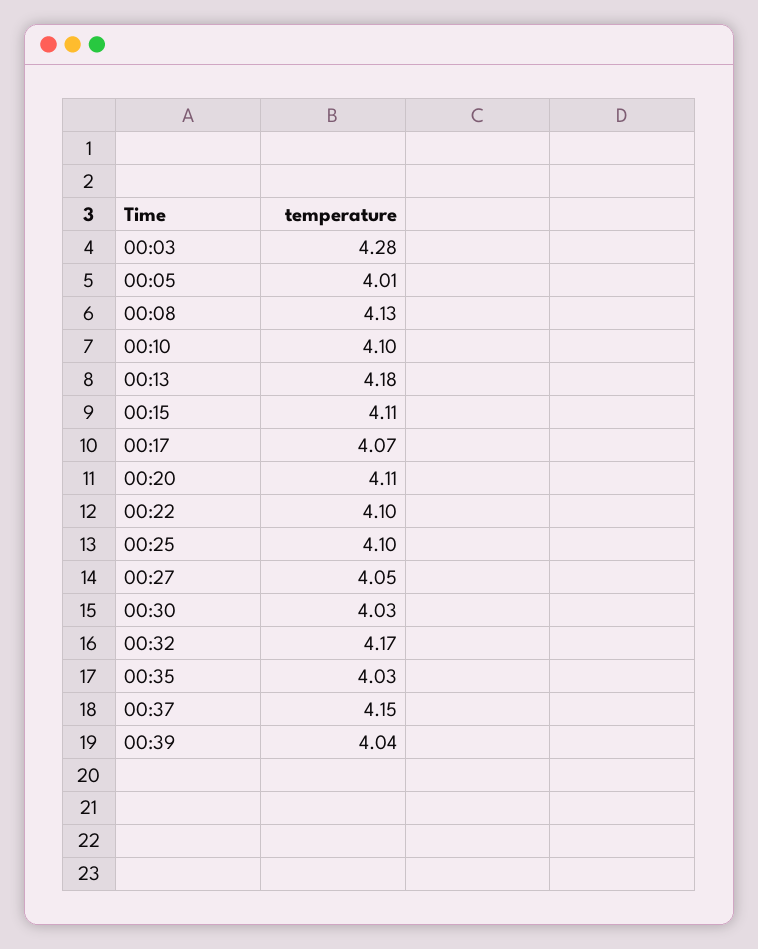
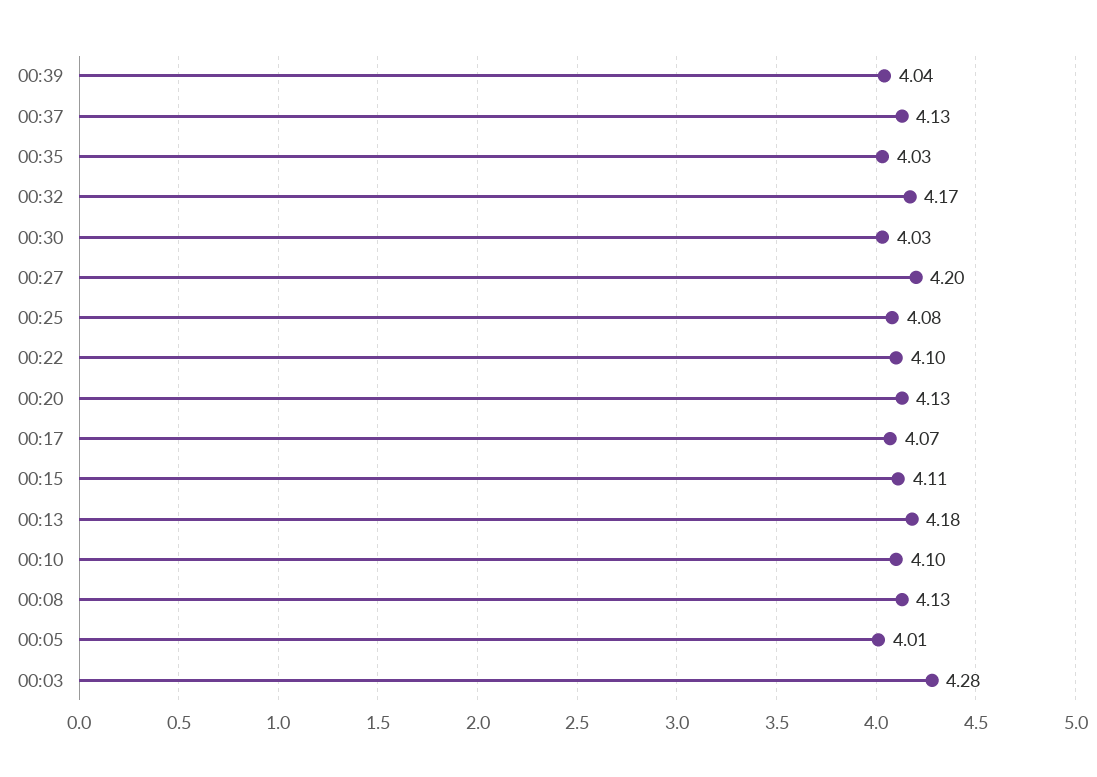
00:20: 4.11 -> 4.13
00:25: 4.1 -> 4.08
00:27: 4.05 -> 4.2
00:37: 4.15 -> 4.13

